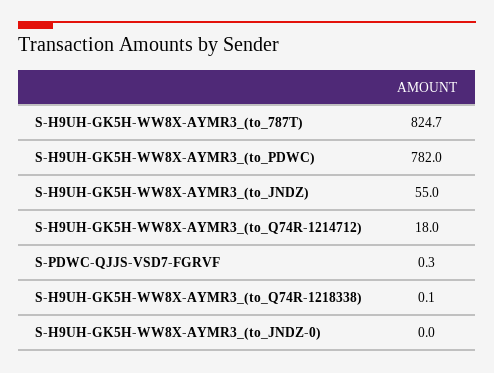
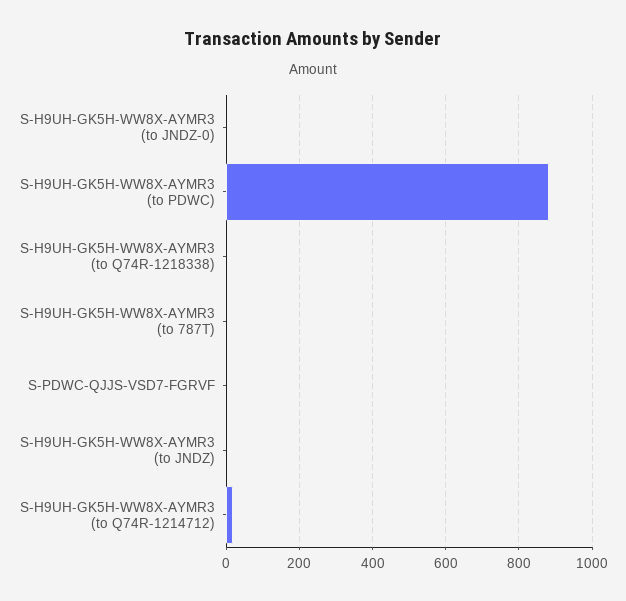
S-H9UH-GK5H-WW8X-AYMR3_(to_787T): 824.7 -> 0
S-H9UH-GK5H-WW8X-AYMR3_(to_PDWC): 782 -> 880
S-H9UH-GK5H-WW8X-AYMR3_(to_JNDZ): 55 -> 0

